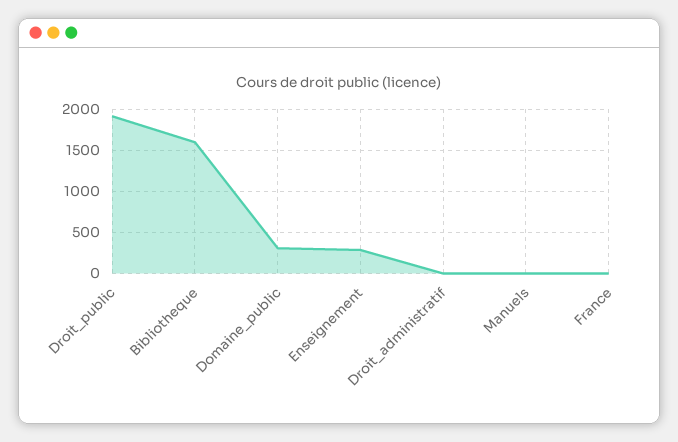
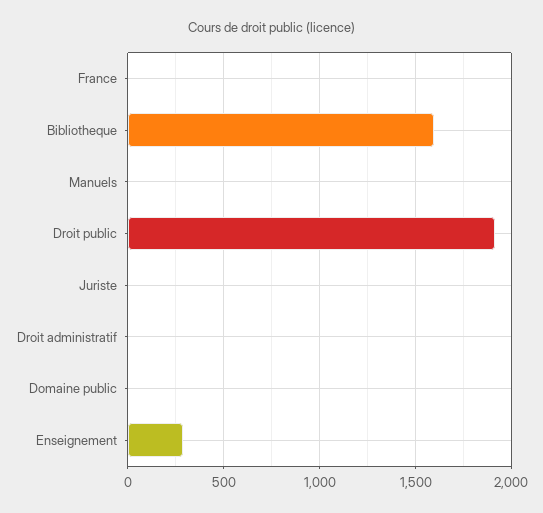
Domaine_public: 300 -> 0
Juriste: none -> 0

